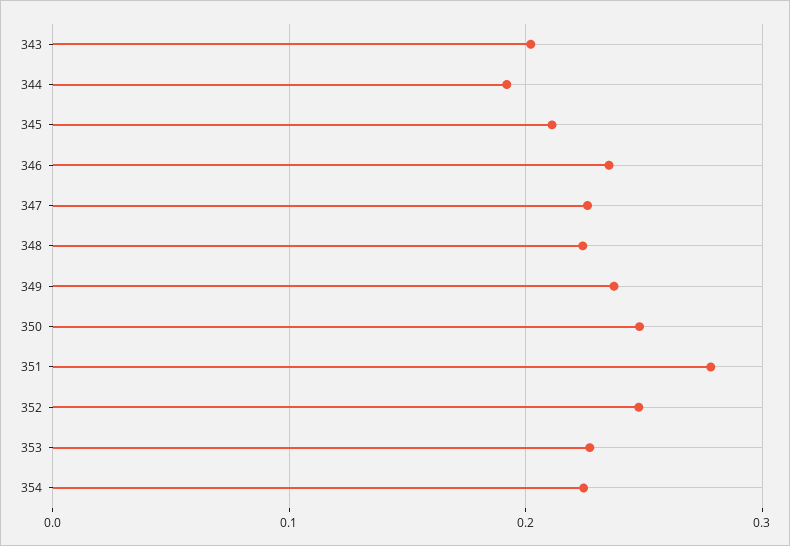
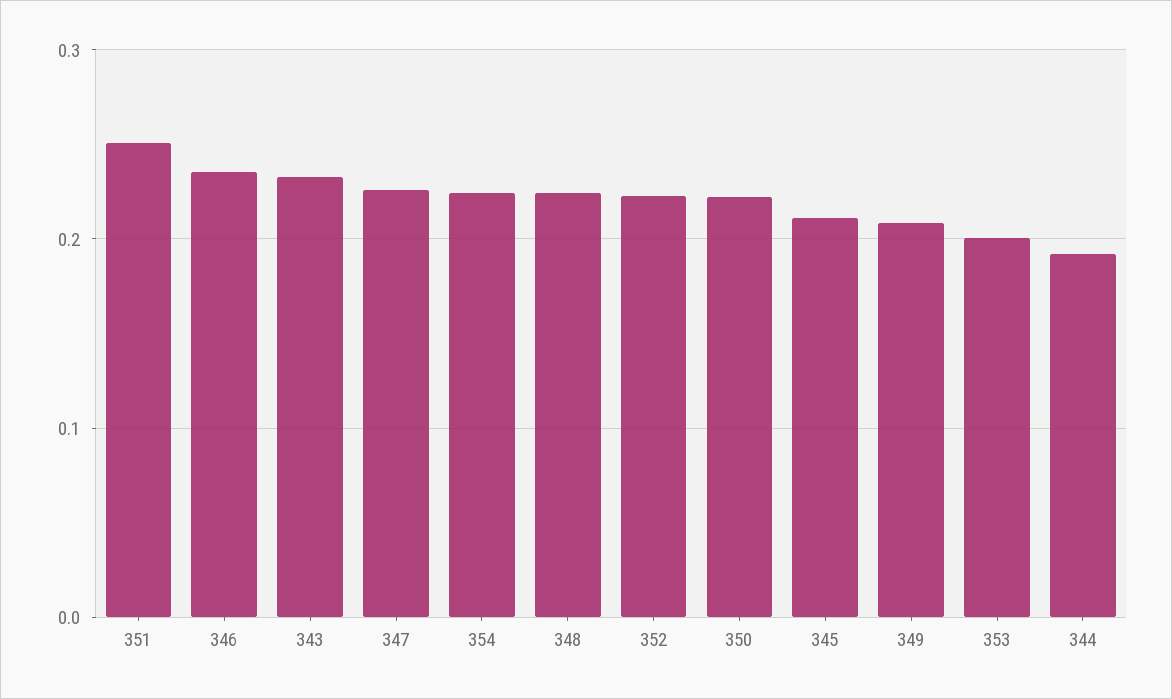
343: 0.2 -> 0.23
349: 0.24 -> 0.21
350: 0.25 -> 0.22
351: 0.28 -> 0.25
352: 0.25 -> 0.22
353: 0.23 -> 0.2

